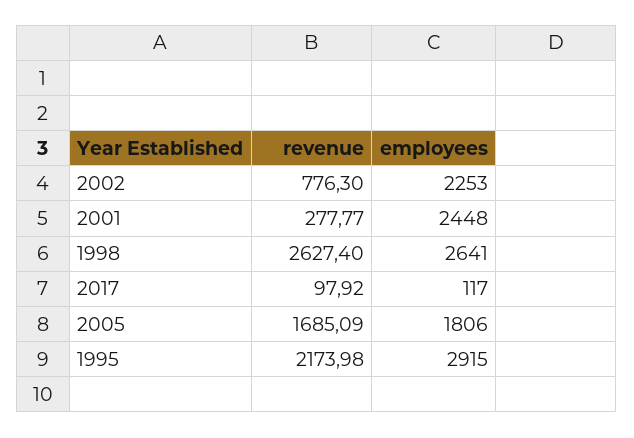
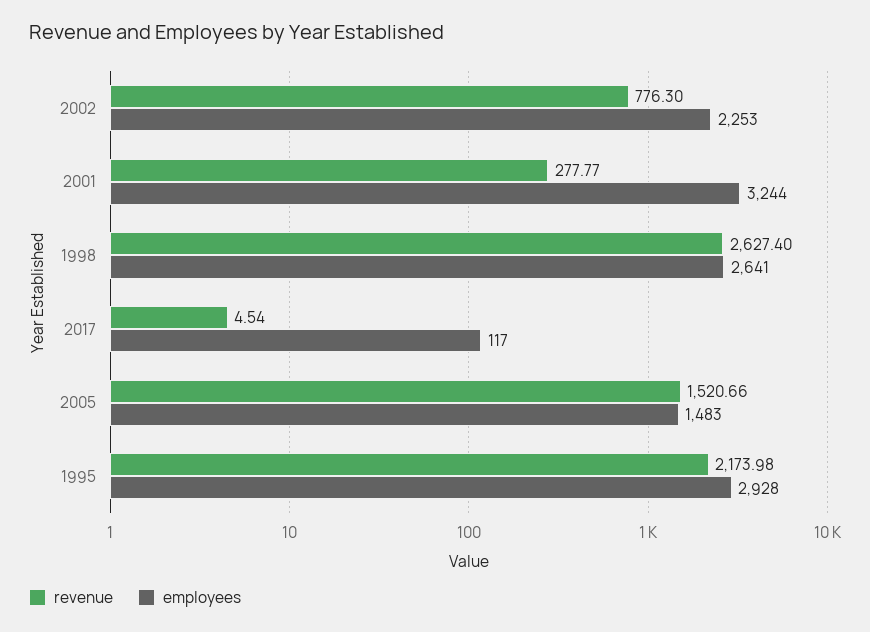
employees, 2001: 2448 -> 3244
revenue, 2017: 97.92 -> 4.54
revenue, 2005: 1685.09 -> 1520.66
employees, 2005: 1806 -> 1483
employees, 1995: 2915 -> 2928

